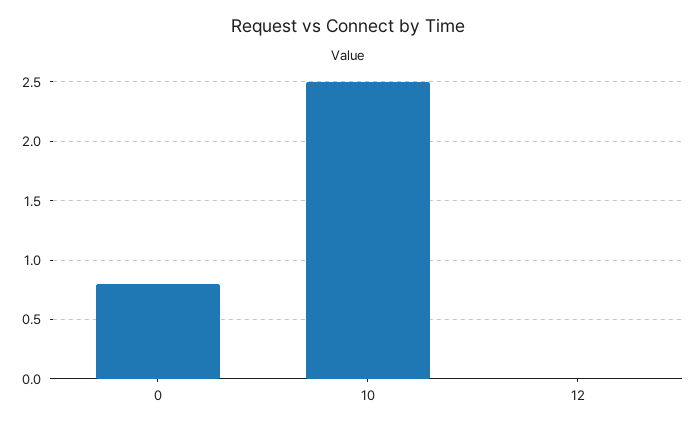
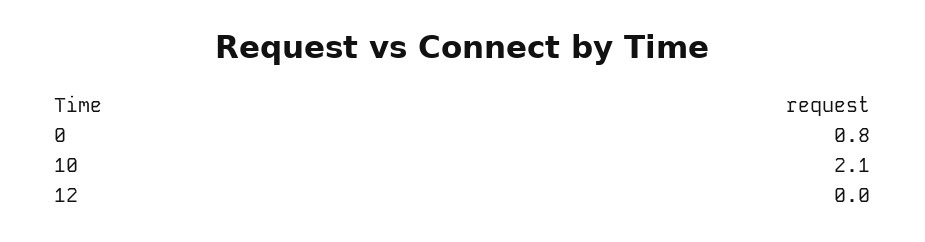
10: 2.5 -> 2.1

